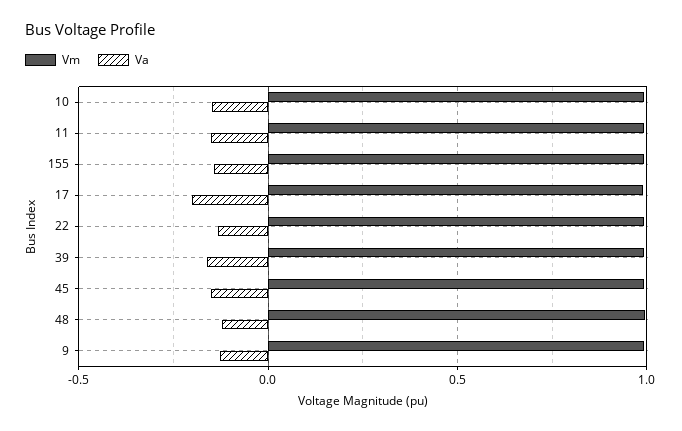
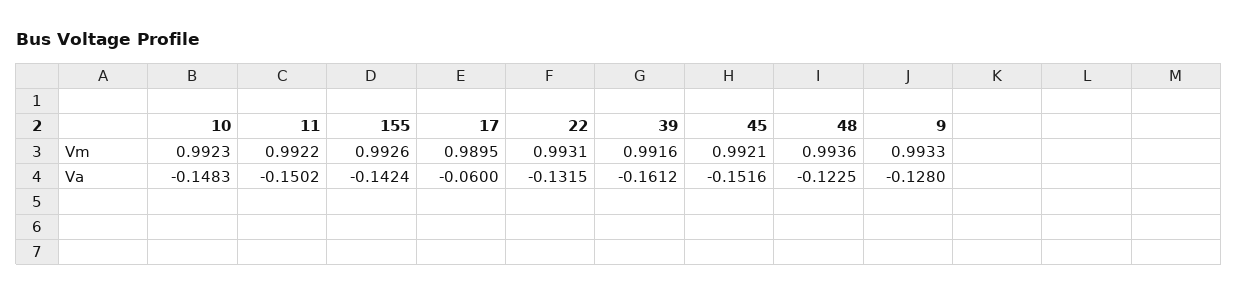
Va, 17: -0.2 -> -0.06

